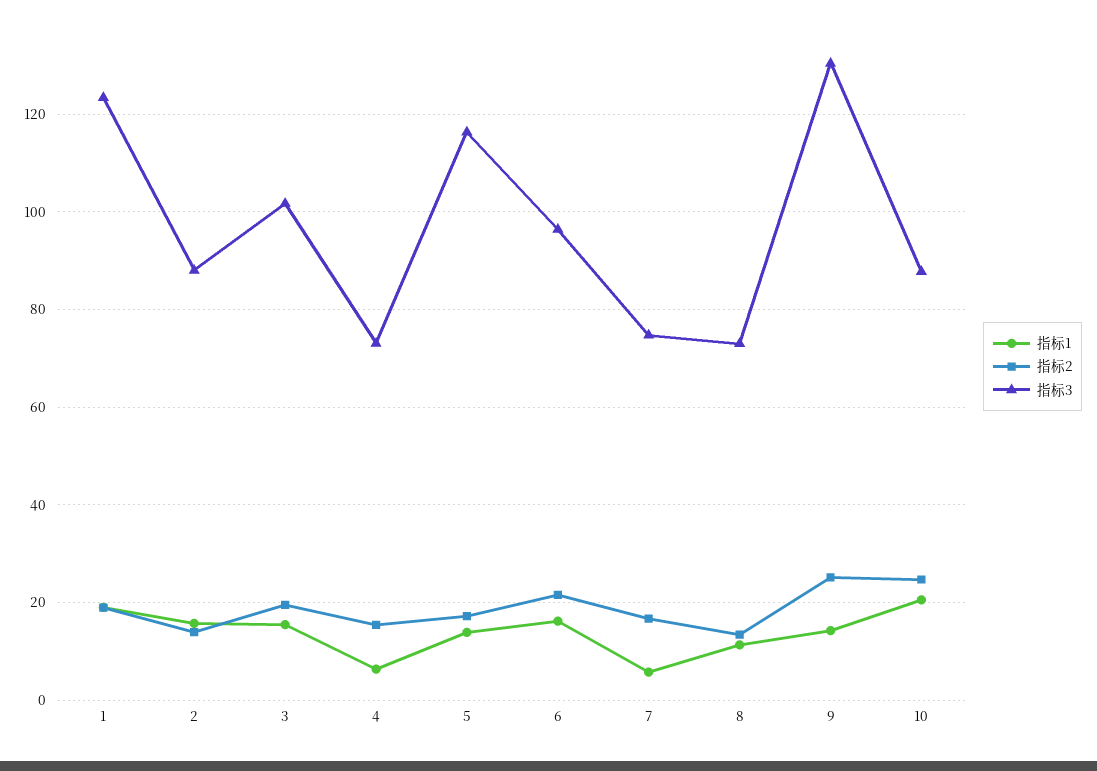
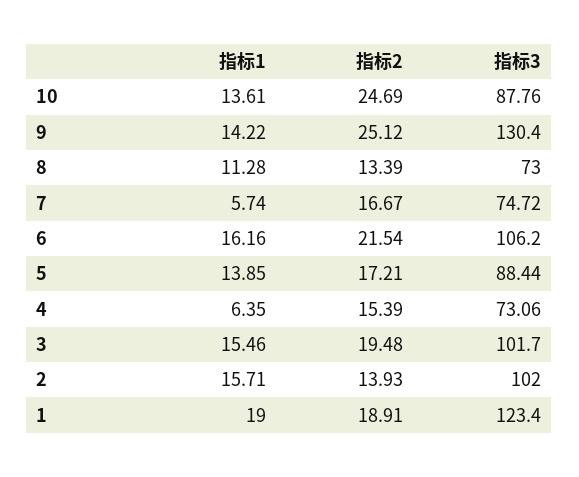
指标3, 2: 88 -> 102
指标3, 5: 116 -> 88.44
指标3, 6: 96 -> 106.2
指标1, 10: 20 -> 13.61

